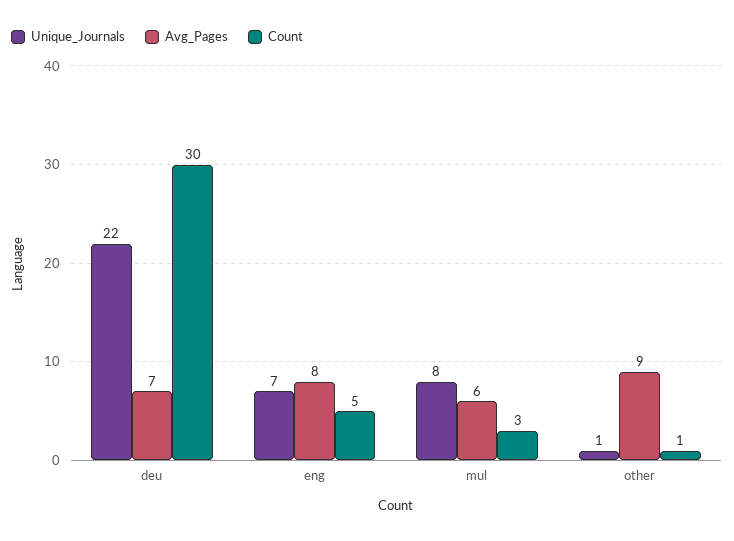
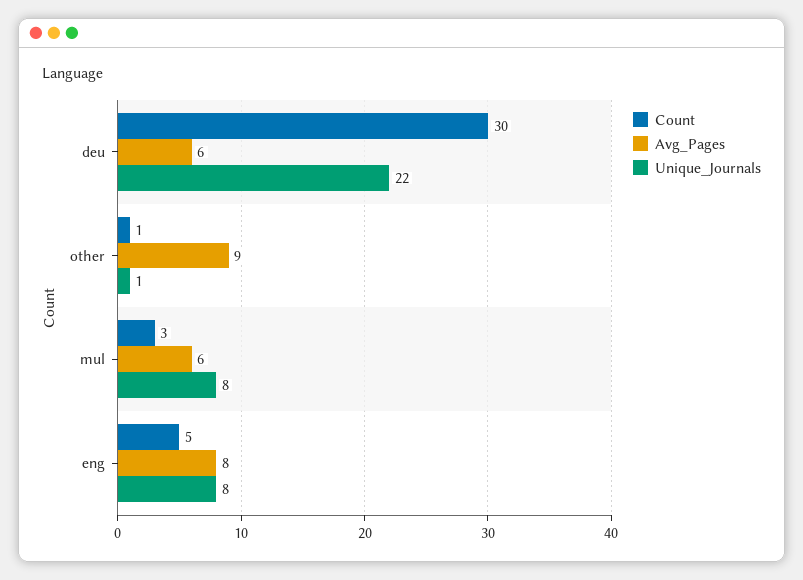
Avg_Pages, deu: 7 -> 6
Unique_Journals, eng: 7 -> 8

